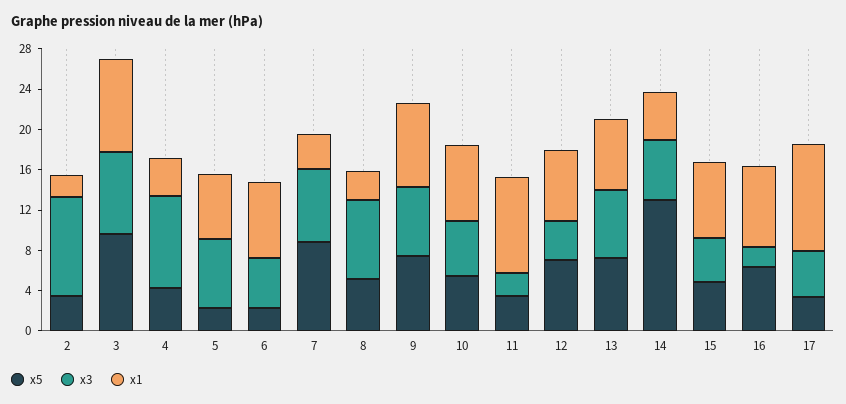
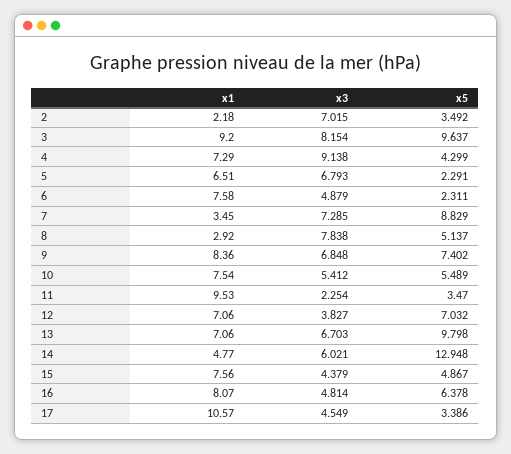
x3, 2: 10 -> 7.015
x1, 4: 4 -> 7.29
x5, 13: 7 -> 9.798
x3, 16: 2 -> 4.814

